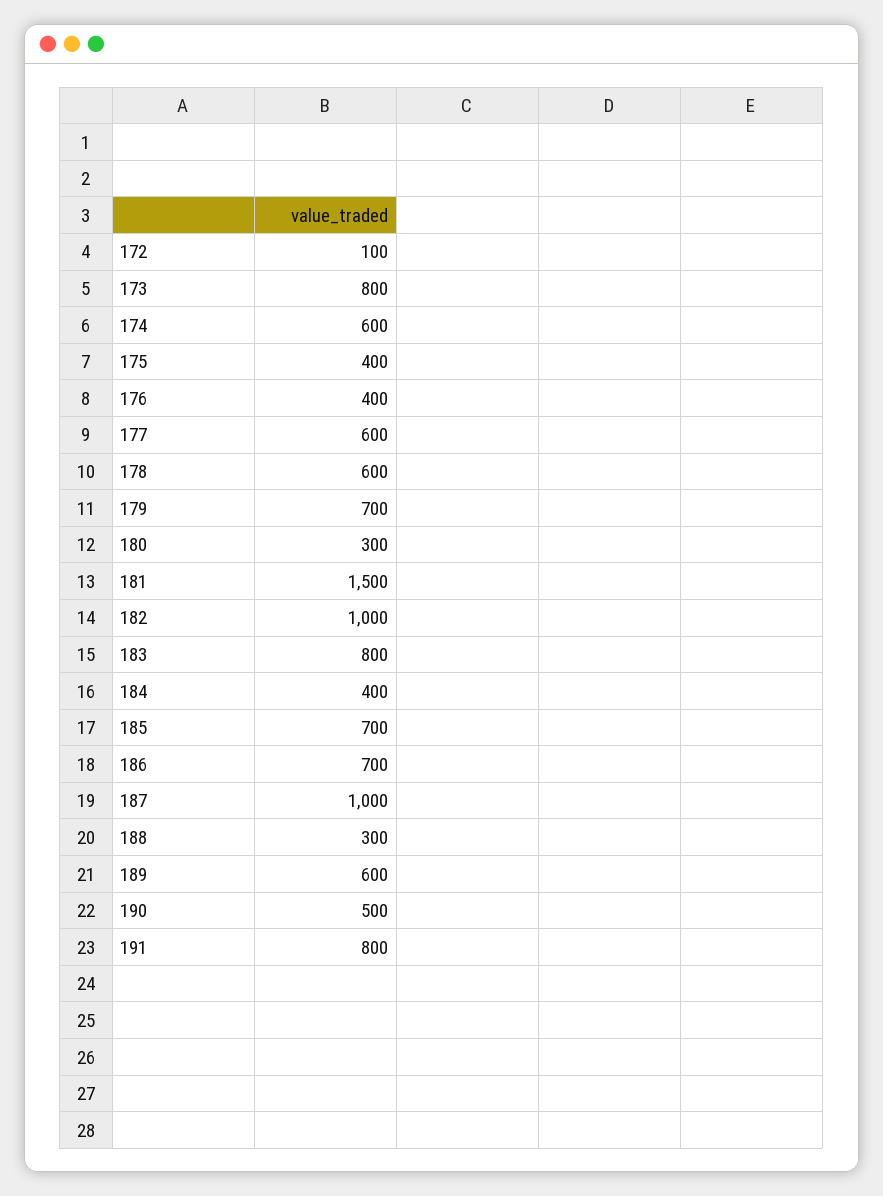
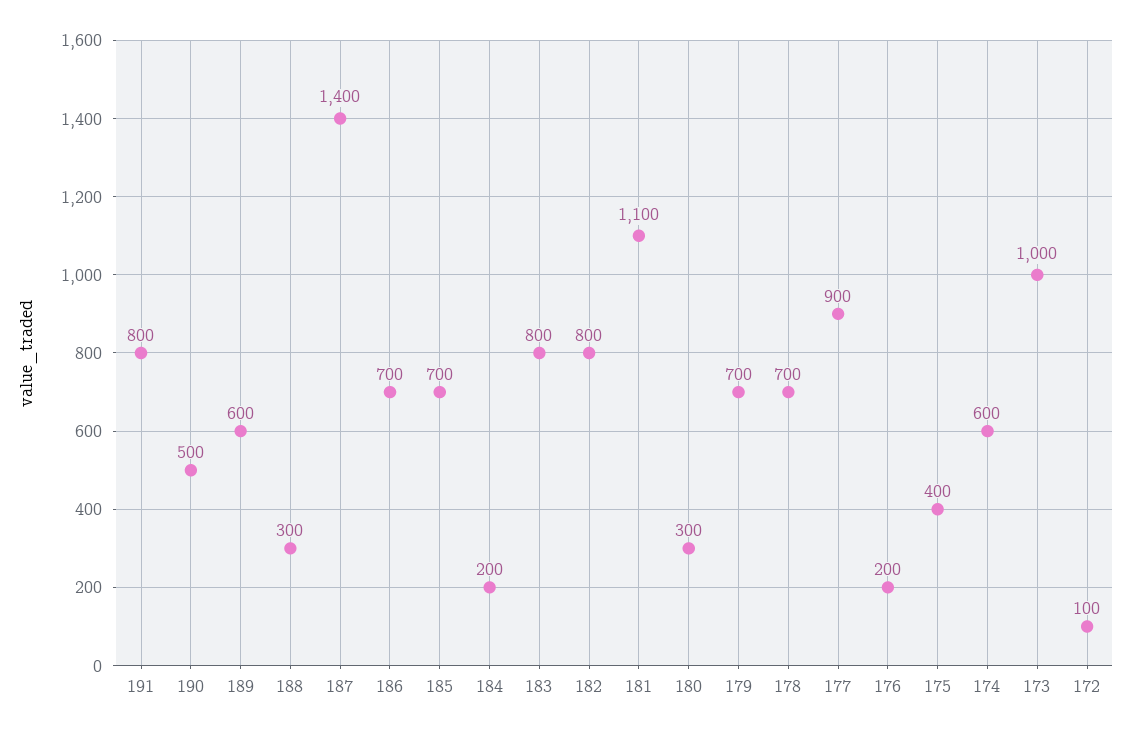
173: 800 -> 1000
176: 400 -> 200
177: 600 -> 900
178: 600 -> 700
181: 1500 -> 1100
182: 1000 -> 800
184: 400 -> 200
187: 1000 -> 1400

